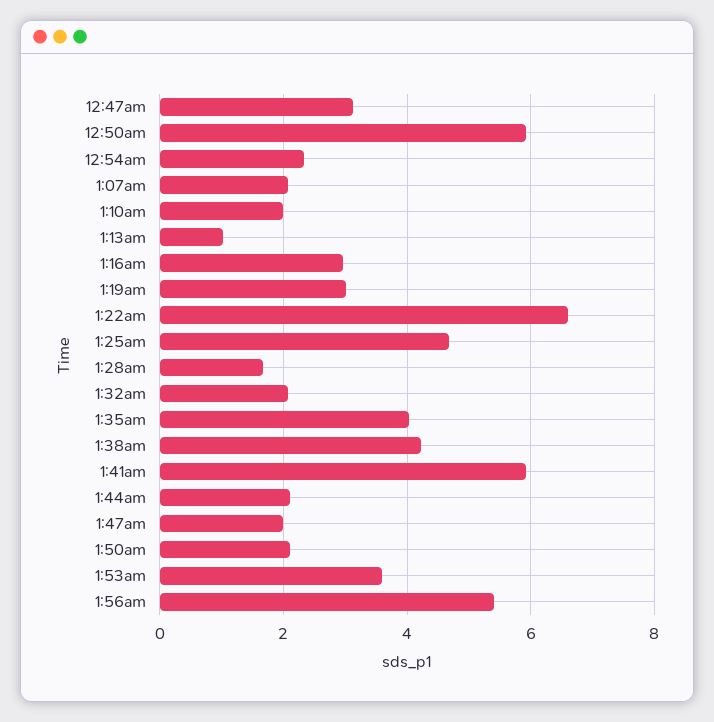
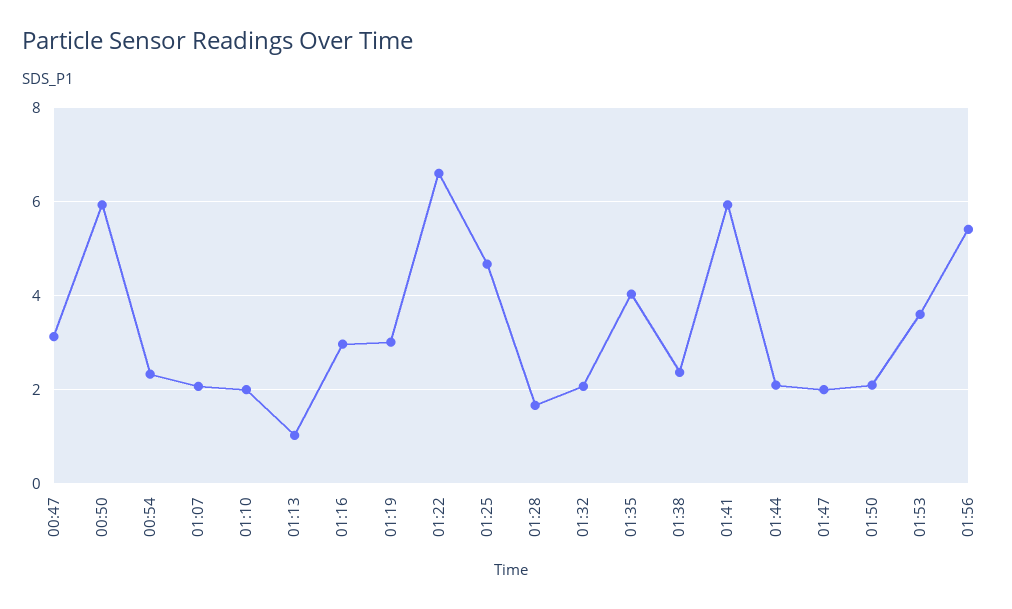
1:38am: 4.2 -> 2.4

